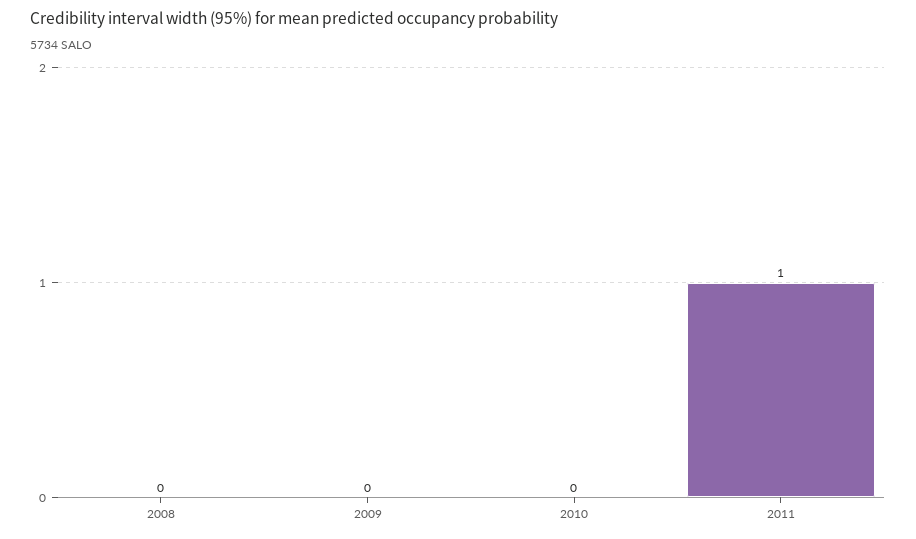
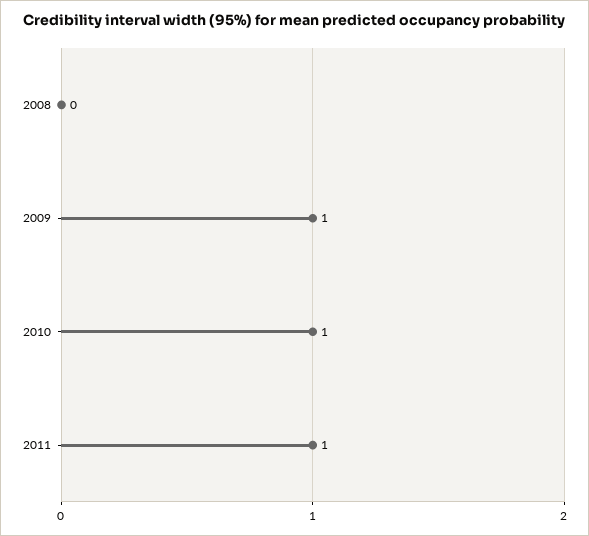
2009: 0 -> 1
2010: 0 -> 1

